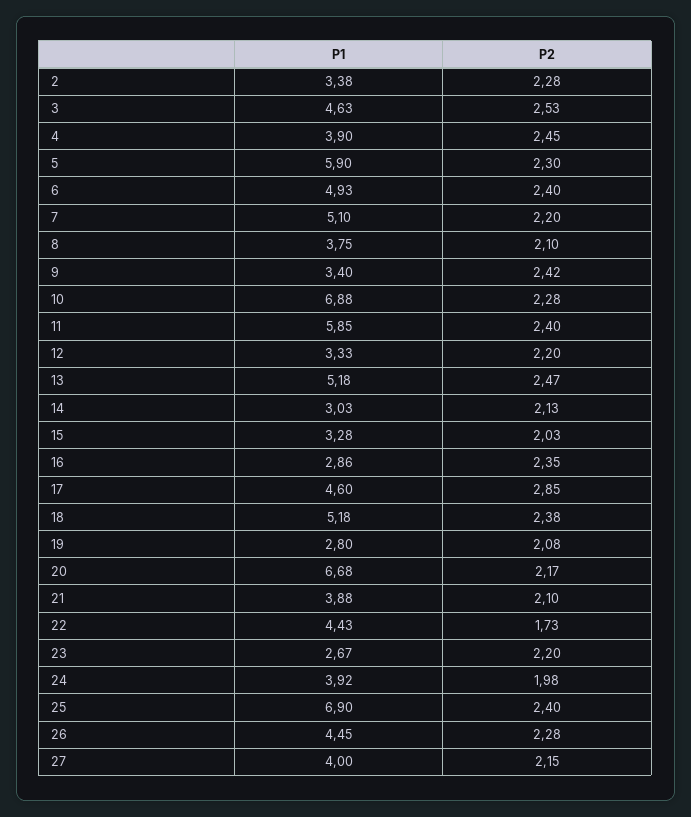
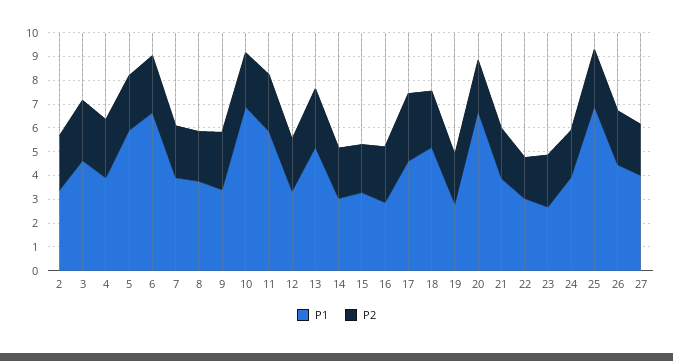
P1, 6: 4.93 -> 6.5
P1, 7: 5.1 -> 4
P1, 22: 4.43 -> 3

